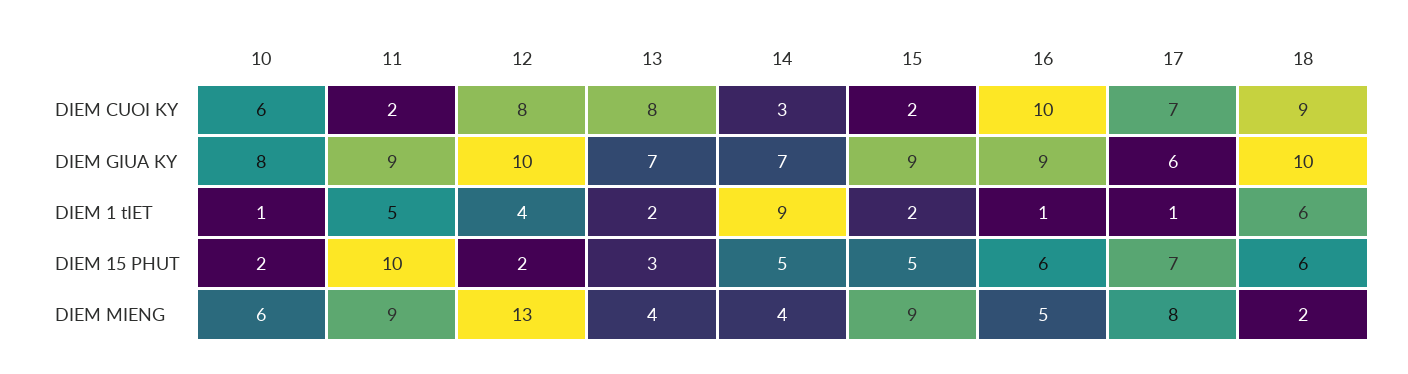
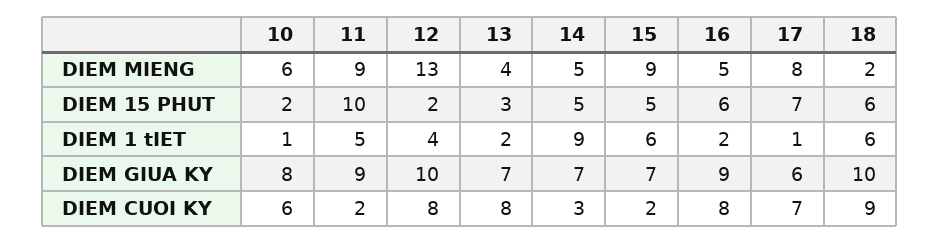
16, DIEM CUOI KY: 10 -> 8
15, DIEM GIUA KY: 9 -> 7
15, DIEM 1 tIET: 2 -> 6
16, DIEM 1 tIET: 1 -> 2
14, DIEM MIENG: 4 -> 5

